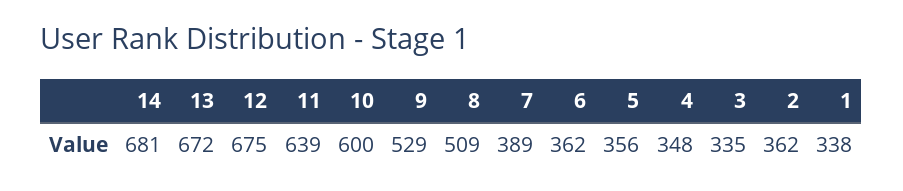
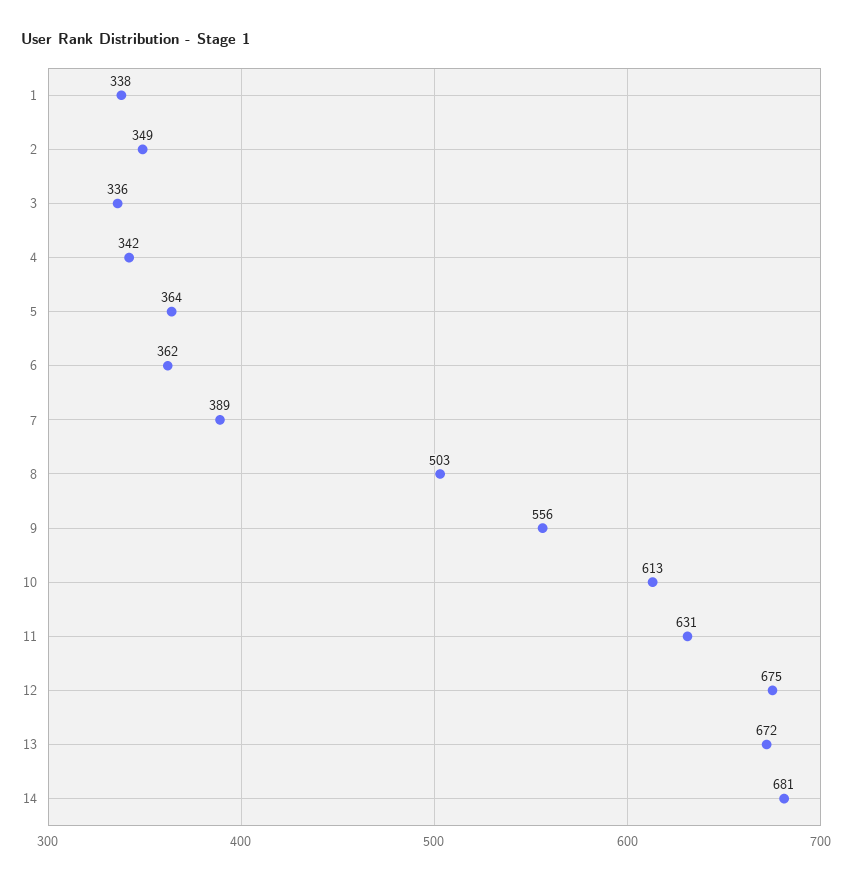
11: 639 -> 631
10: 600 -> 613
9: 529 -> 556
8: 509 -> 503
5: 356 -> 364
4: 348 -> 342
3: 335 -> 336
2: 362 -> 349

